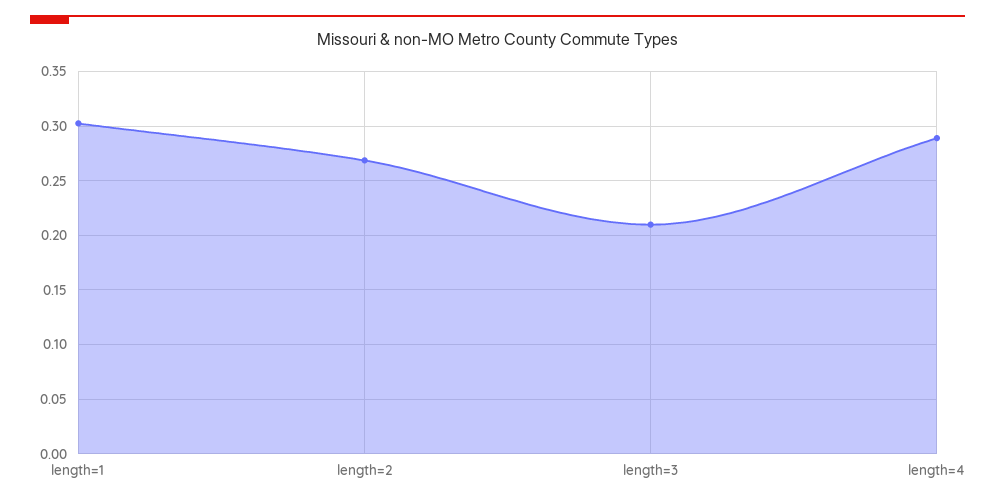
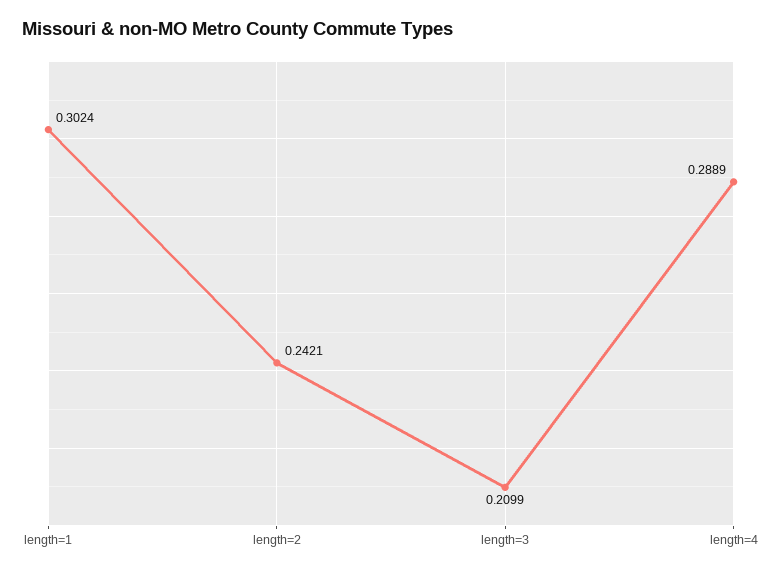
length=2: 0.27 -> 0.2421

